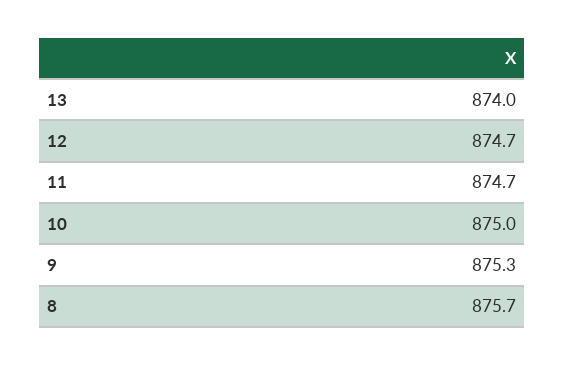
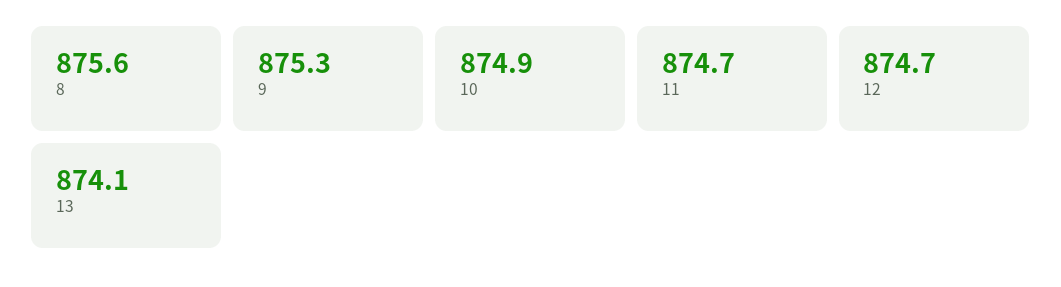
13: 874 -> 874.1
10: 875 -> 874.9
8: 875.7 -> 875.6

